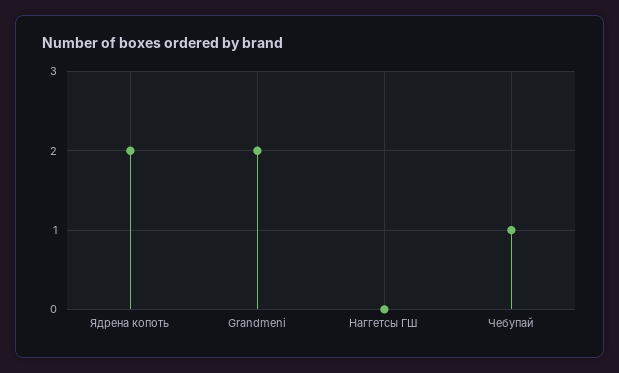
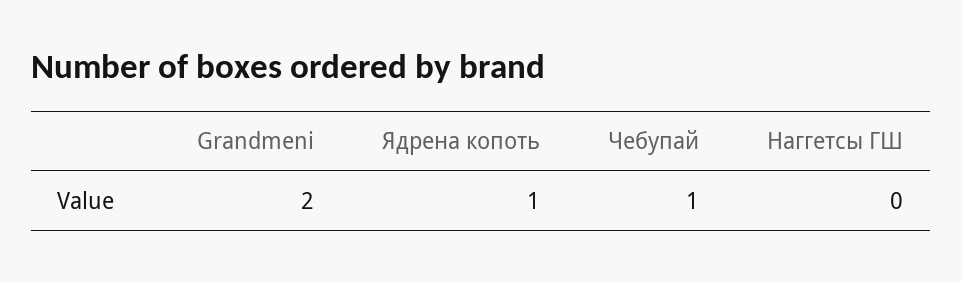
Ядрена копоть: 2 -> 1

